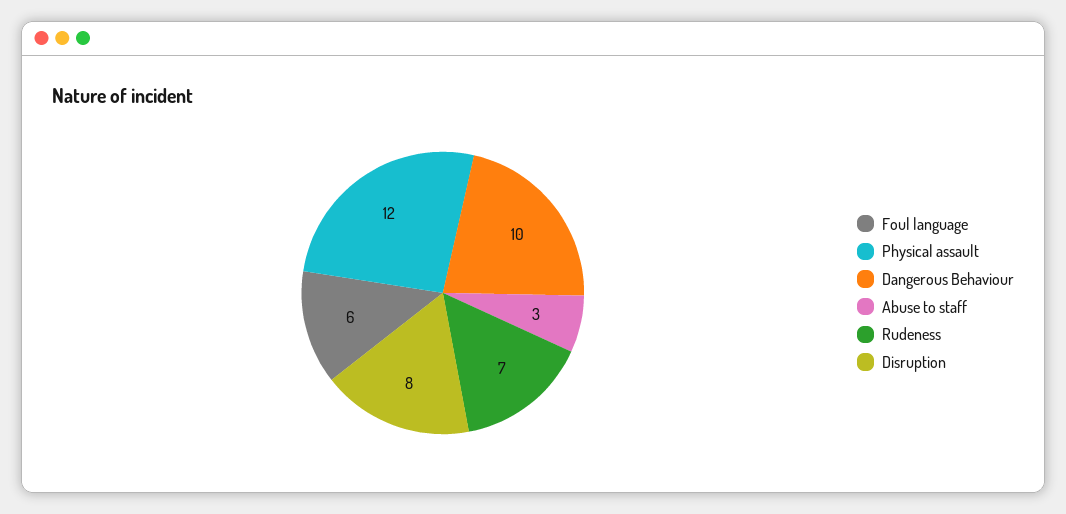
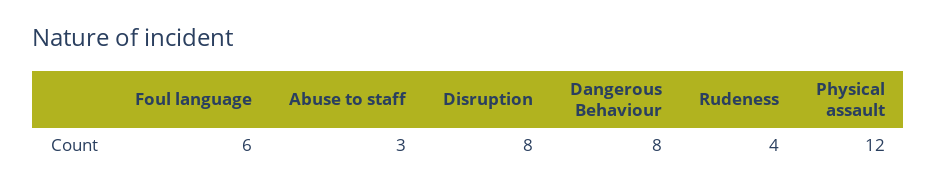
Dangerous Behaviour: 10 -> 8
Rudeness: 7 -> 4

